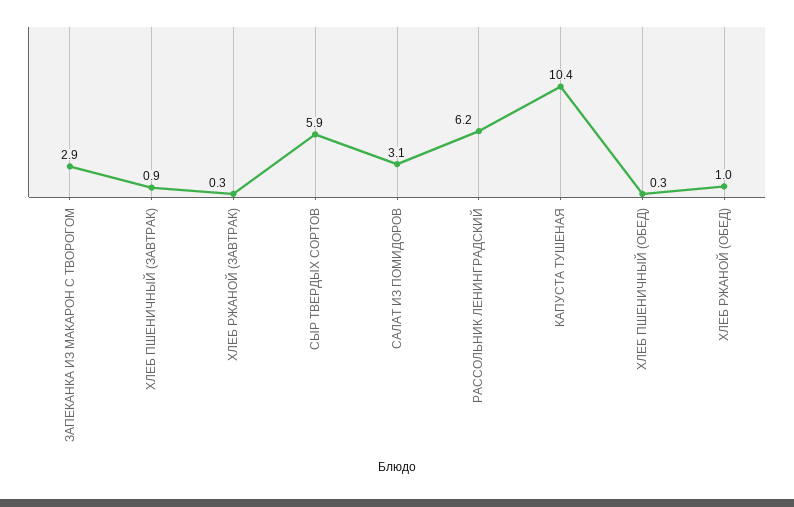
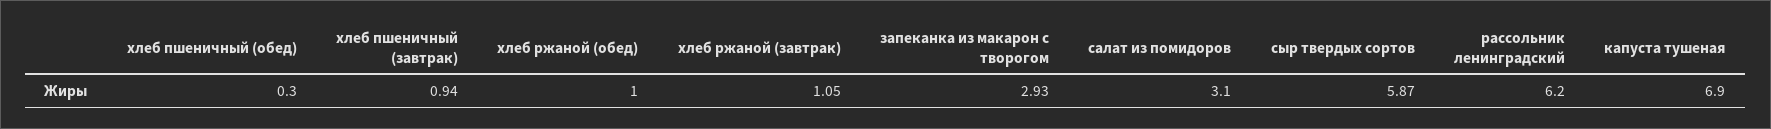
ХЛЕБ РЖАНОЙ (ЗАВТРАК): 0.3 -> 1.05
КАПУСТА ТУШЕНАЯ: 10.4 -> 6.9

